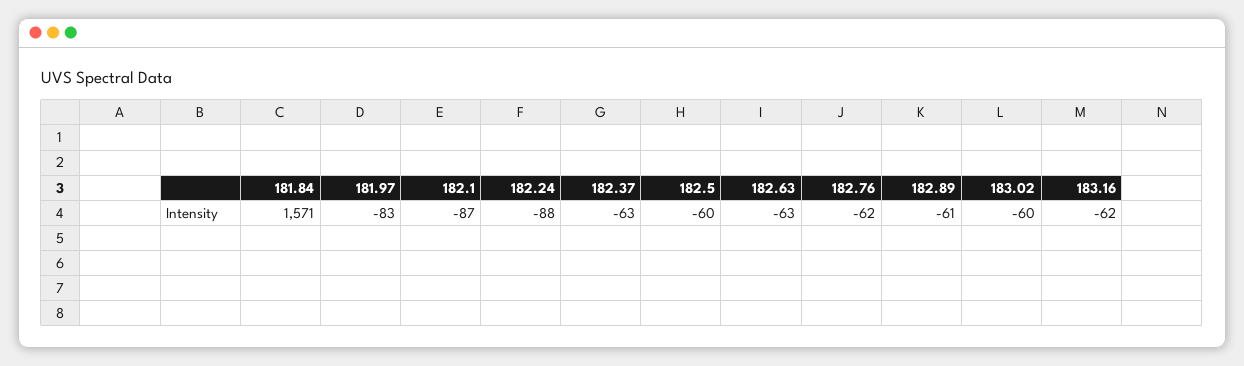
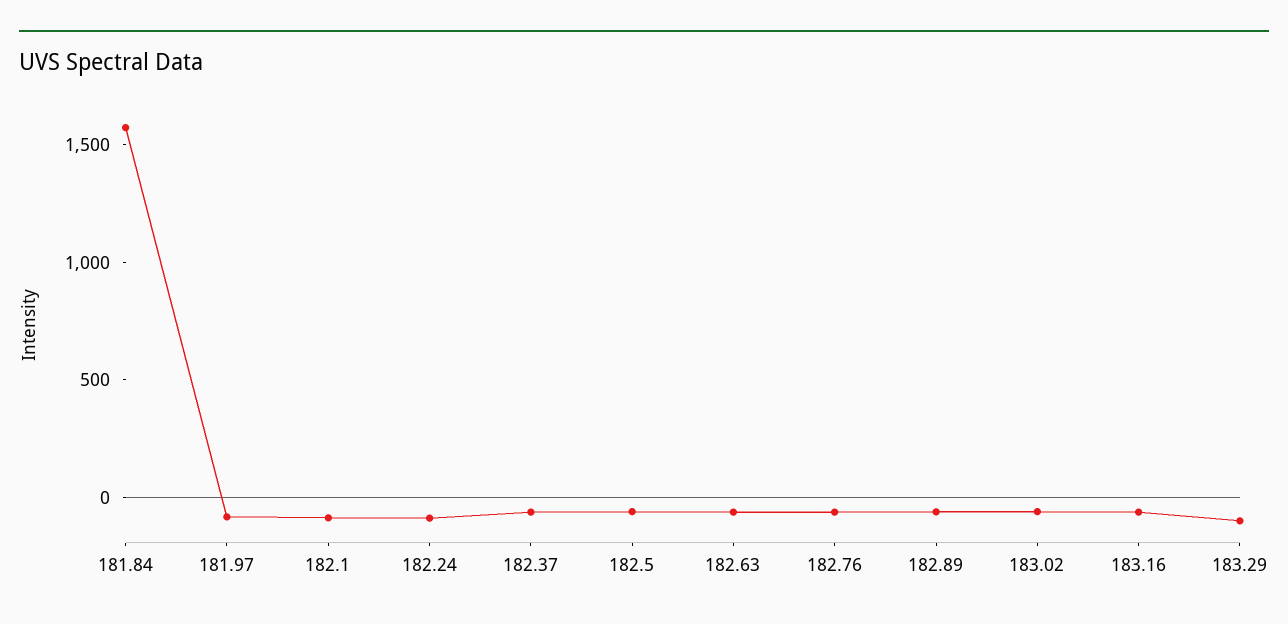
183.29: none -> -100

